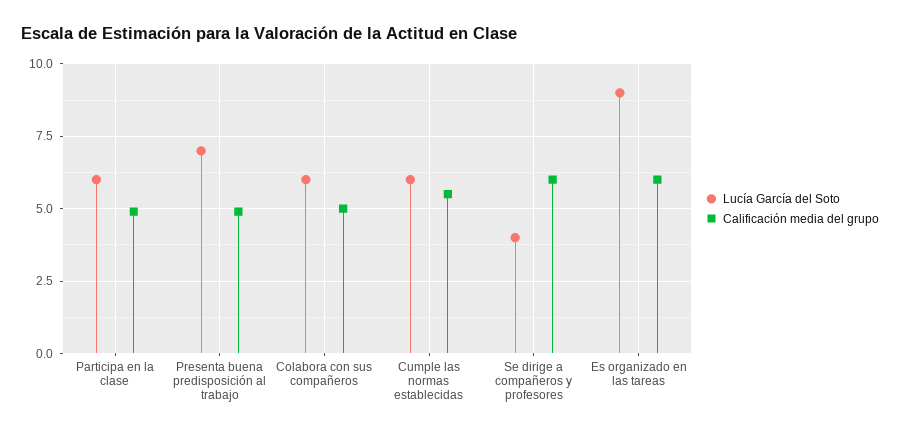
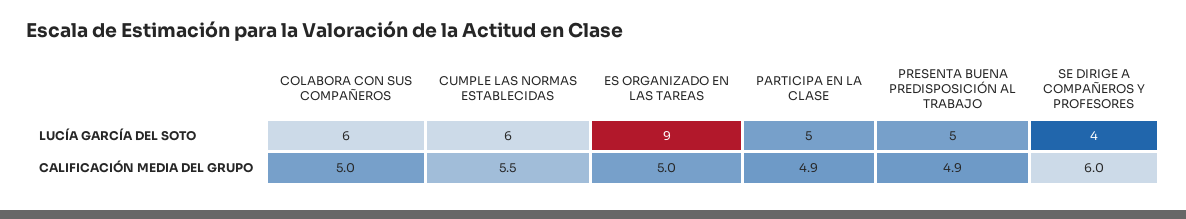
Lucía García del Soto, Participa en la clase: 6 -> 5
Lucía García del Soto, Presenta buena predisposición al trabajo: 7 -> 5
Calificación media del grupo, Es organizado en las tareas: 6 -> 5

